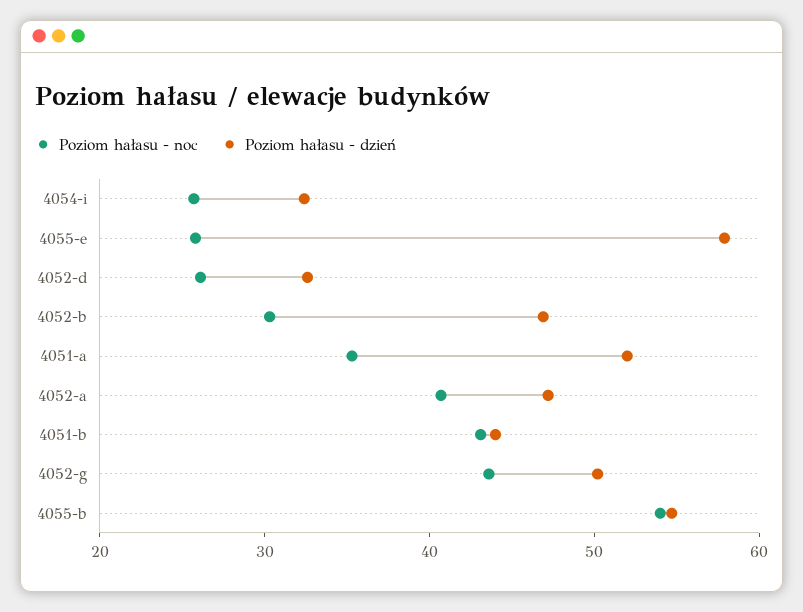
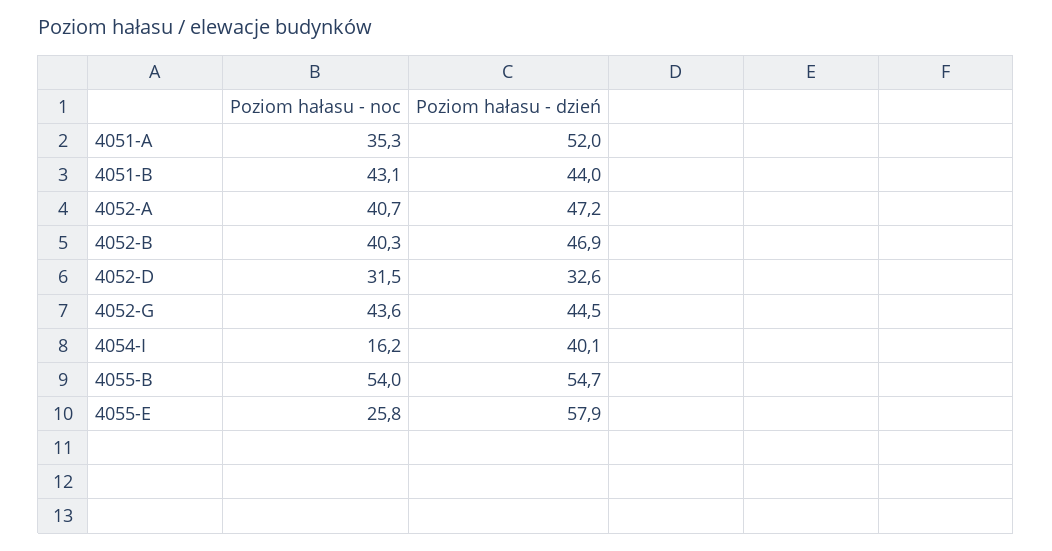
Poziom hałasu - noc, 4054-i: 26 -> 16.2
Poziom hałasu - dzień, 4054-i: 32 -> 40.1
Poziom hałasu - noc, 4052-d: 26 -> 31.5
Poziom hałasu - noc, 4052-b: 30 -> 40.3
Poziom hałasu - dzień, 4052-g: 50 -> 44.5

